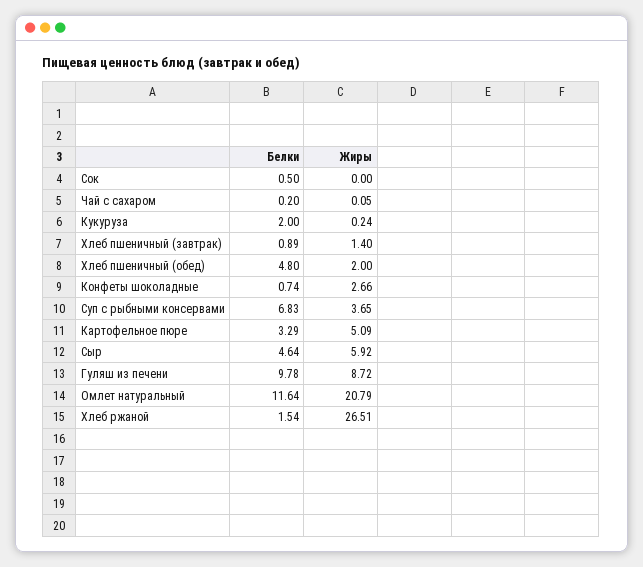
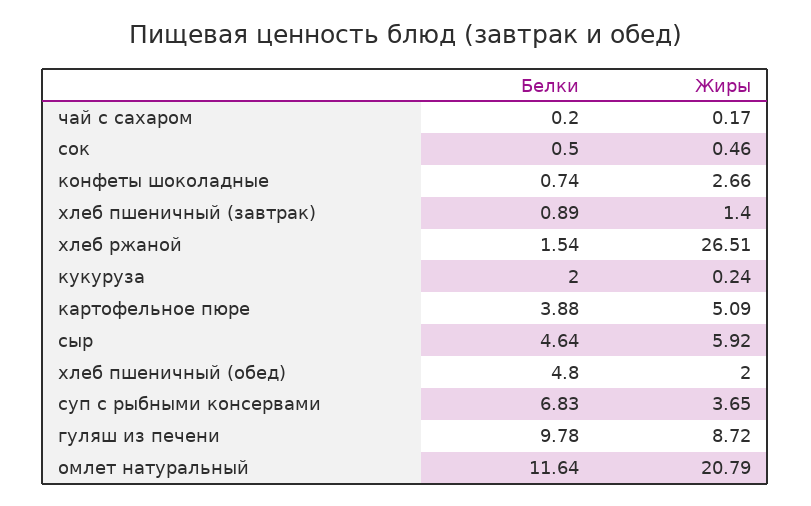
Жиры, Сок: 0 -> 0.46
Жиры, Чай с сахаром: 0.05 -> 0.17
Белки, Картофельное пюре: 3.29 -> 3.88

